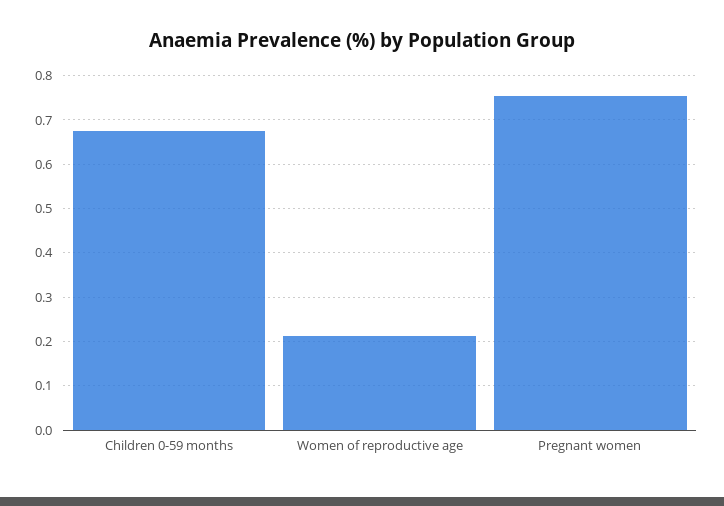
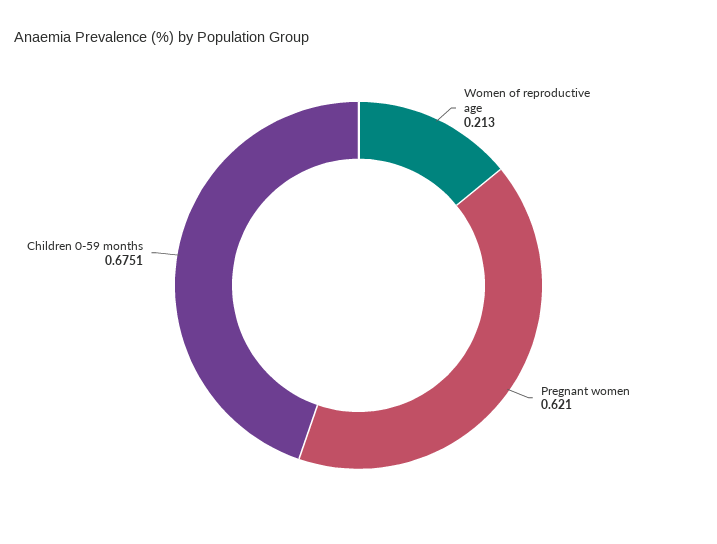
Pregnant women: 0.76 -> 0.621

